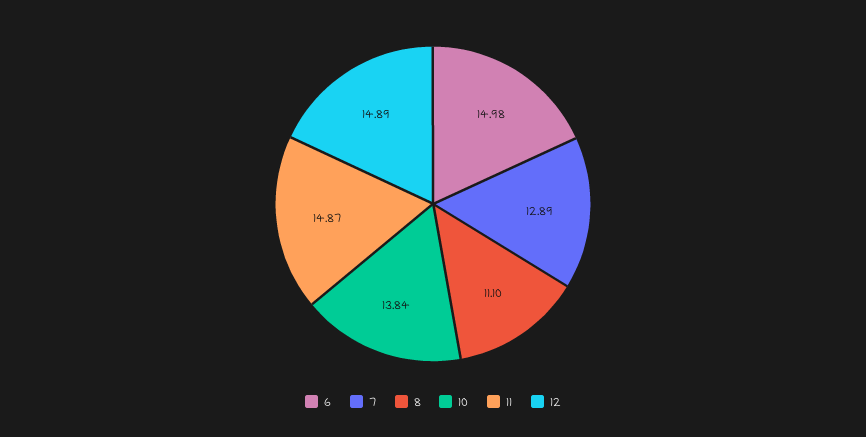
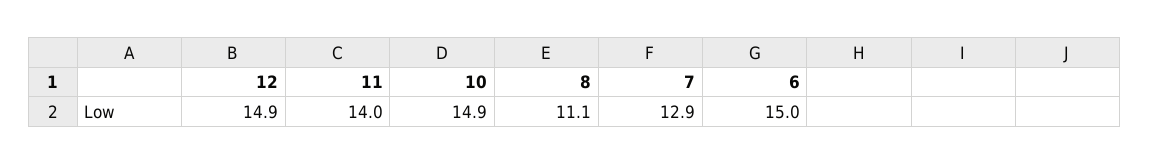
10: 13.84 -> 14.9
11: 14.87 -> 14

